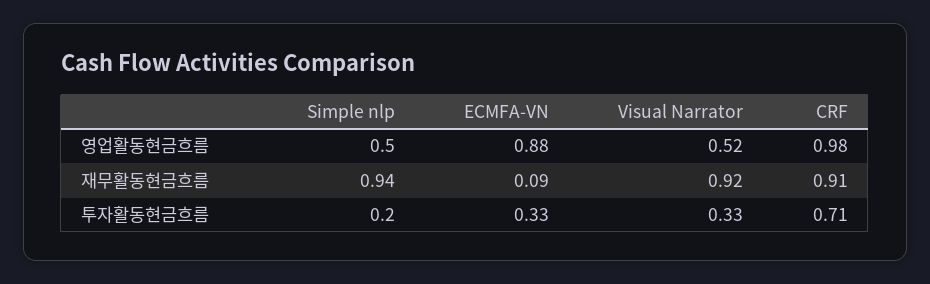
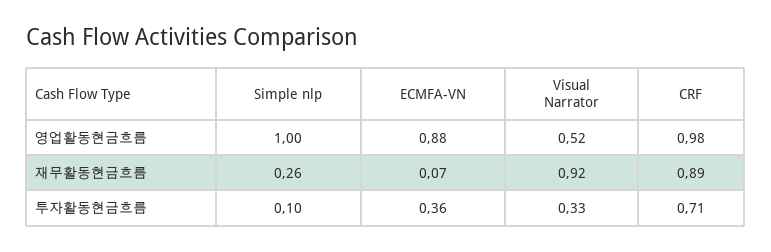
Simple nlp, 영업활동현금흐름: 0.5 -> 1
Simple nlp, 재무활동현금흐름: 0.94 -> 0.26
ECMFA-VN, 재무활동현금흐름: 0.09 -> 0.07
CRF, 재무활동현금흐름: 0.91 -> 0.89
Simple nlp, 투자활동현금흐름: 0.2 -> 0.1
ECMFA-VN, 투자활동현금흐름: 0.33 -> 0.36

